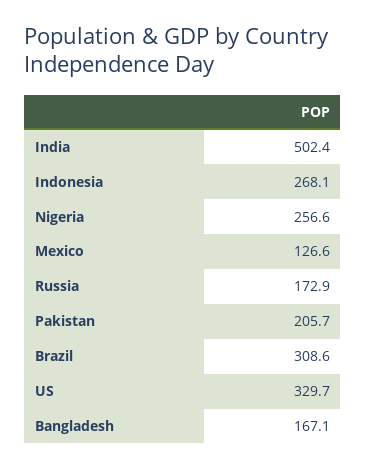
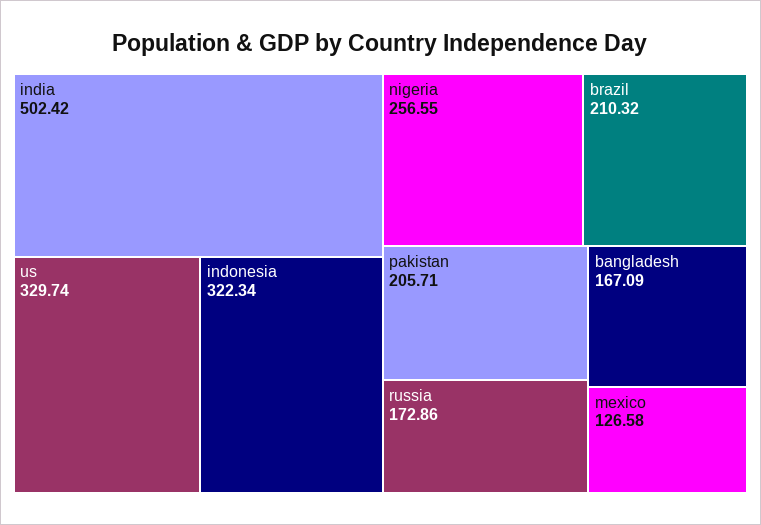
Indonesia: 268.1 -> 322.34
Brazil: 308.6 -> 210.32

